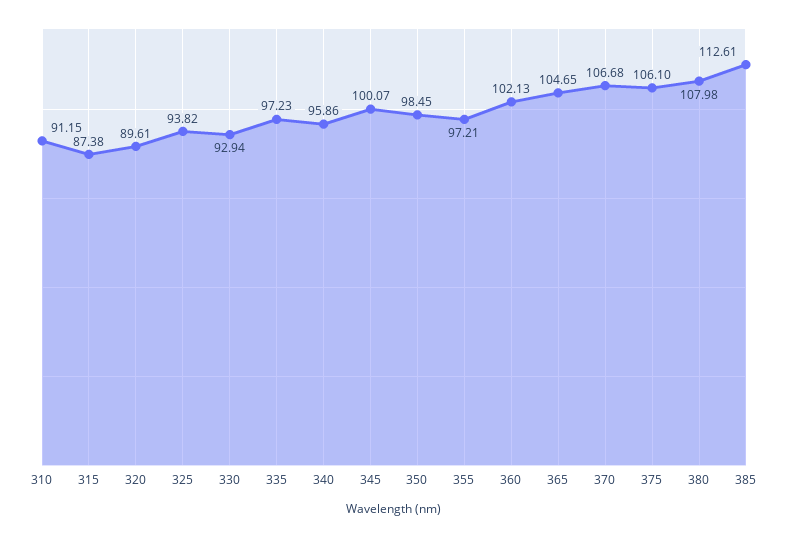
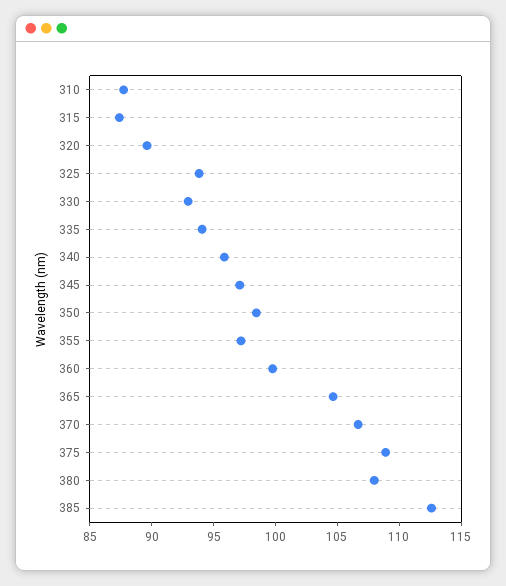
310: 91.15 -> 88
335: 97.23 -> 94
345: 100.07 -> 97
360: 102.13 -> 100
375: 106.1 -> 109

